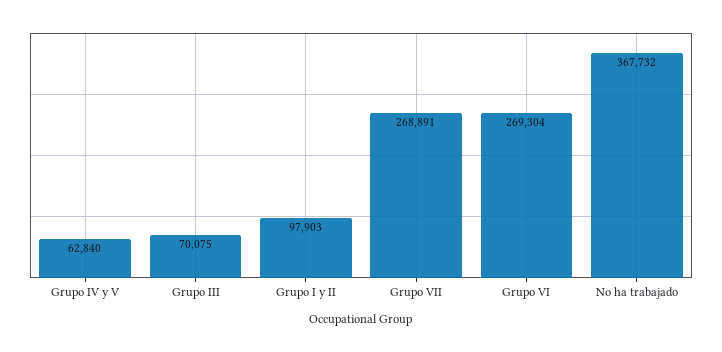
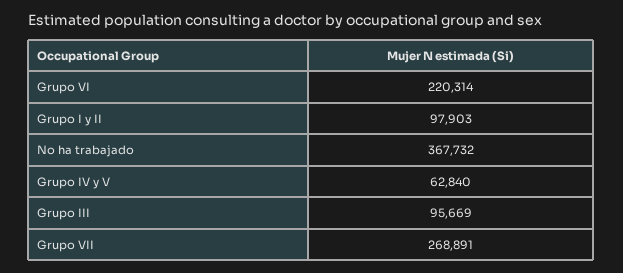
Grupo III: 70075 -> 95669
Grupo VI: 269304 -> 220314

